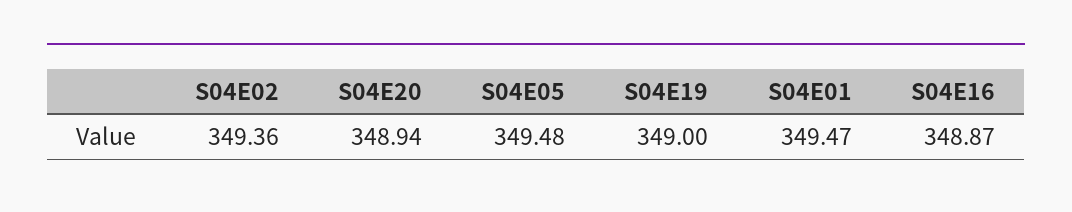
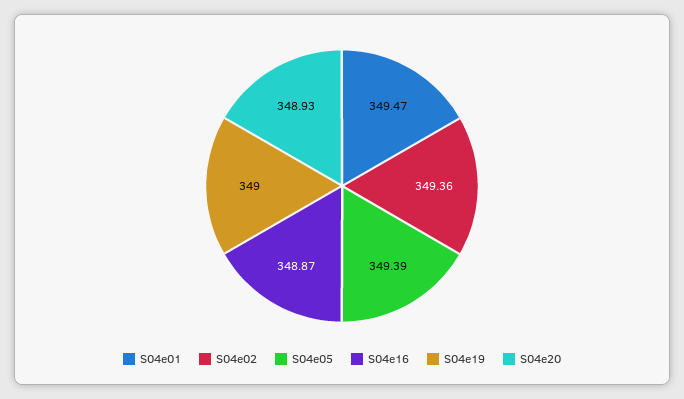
S04E20: 348.94 -> 348.93
S04E05: 349.48 -> 349.39

